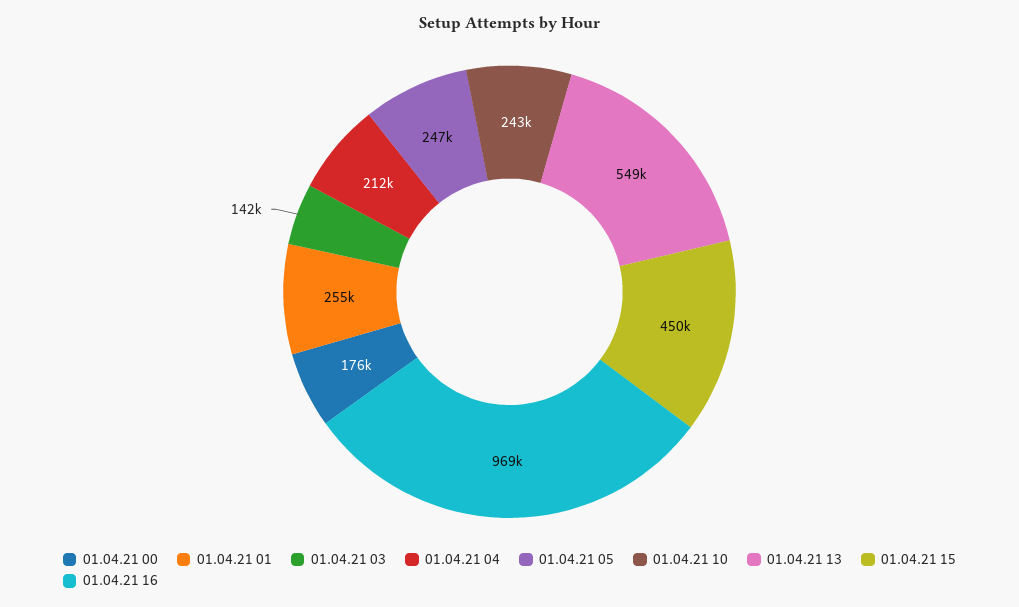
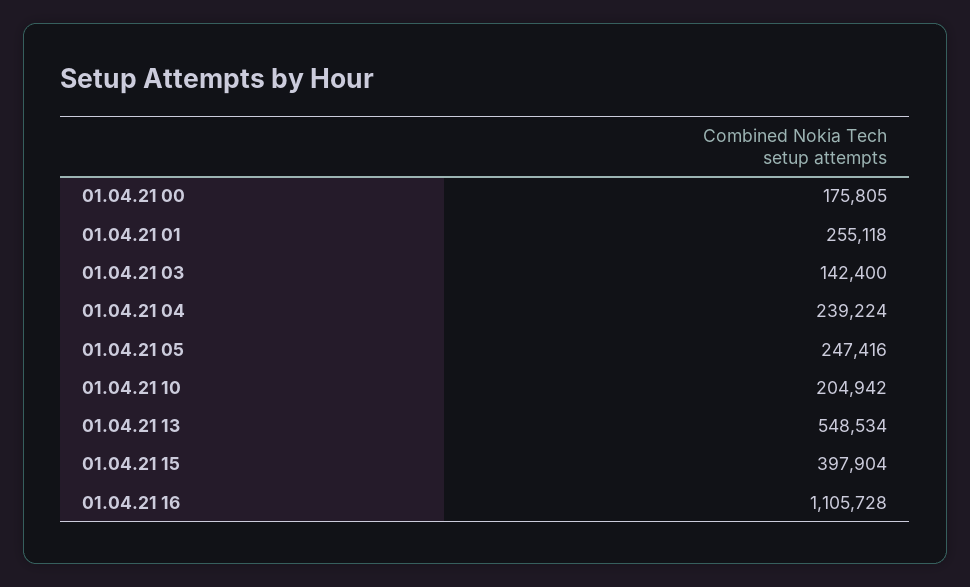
01.04.21 04: 212000 -> 239224
01.04.21 10: 243000 -> 204942
01.04.21 15: 450000 -> 397904
01.04.21 16: 969000 -> 1105728

